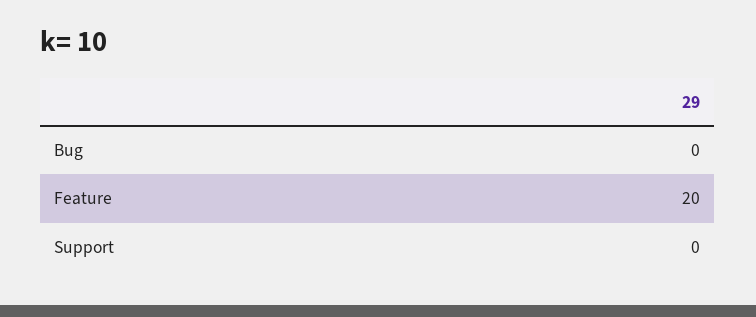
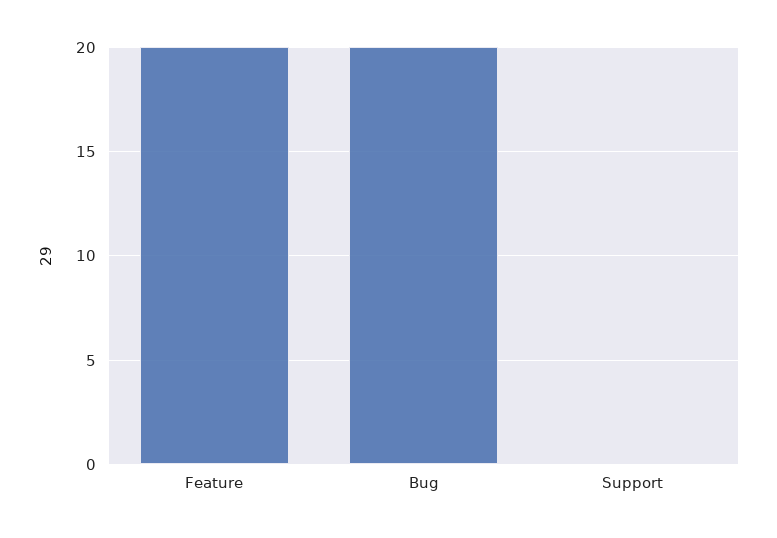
Bug: 0 -> 20

